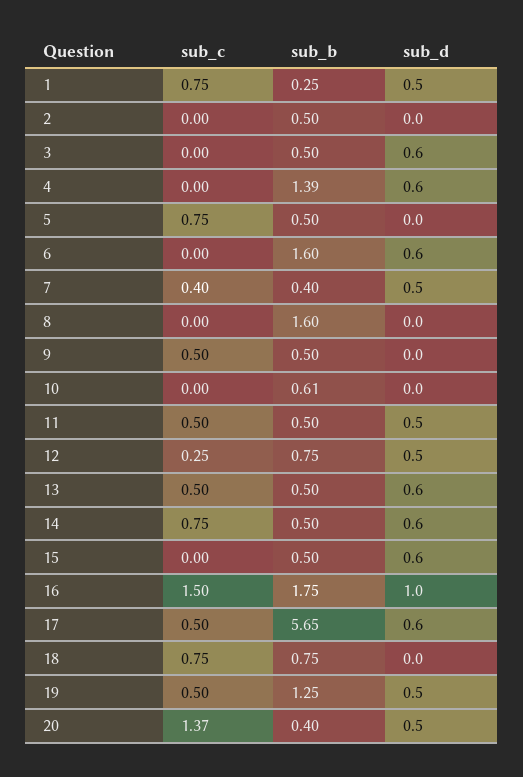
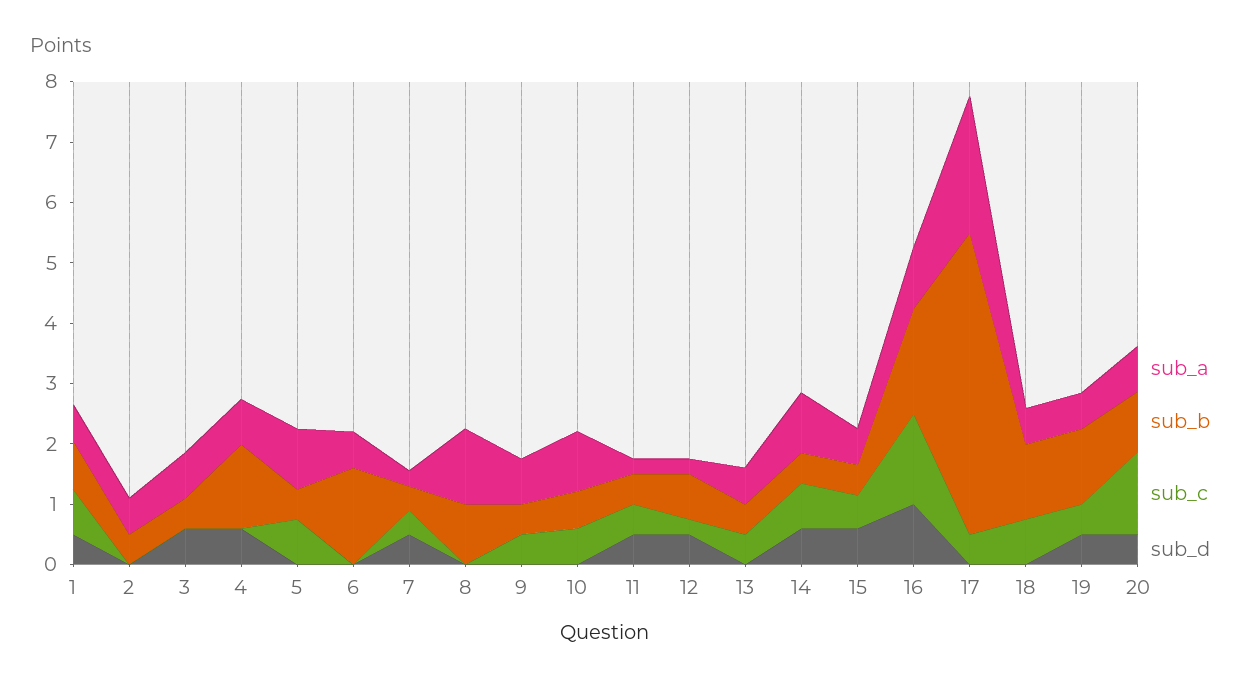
sub_b, 1: 0.25 -> 0.8
sub_d, 6: 0.6 -> 0
sub_b, 8: 1.6 -> 1
sub_c, 10: 0 -> 0.6
sub_d, 13: 0.6 -> 0
sub_c, 15: 0 -> 0.6
sub_b, 17: 5.65 -> 5
sub_d, 17: 0.6 -> 0
sub_b, 18: 0.75 -> 1.2
sub_b, 20: 0.4 -> 1
sub_a, 1: none -> 0.6
sub_a, 2: none -> 0.6
sub_a, 3: none -> 0.8
sub_a, 4: none -> 0.8
sub_a, 5: none -> 1
sub_a, 6: none -> 0.6
sub_a, 7: none -> 0.2
sub_a, 8: none -> 1.2
sub_a, 9: none -> 0.8
sub_a, 10: none -> 1
sub_a, 11: none -> 0.2
sub_a, 12: none -> 0.2
sub_a, 13: none -> 0.6
sub_a, 14: none -> 1
sub_a, 15: none -> 0.6
sub_a, 16: none -> 1
sub_a, 17: none -> 2.2
sub_a, 18: none -> 0.6
sub_a, 19: none -> 0.6
sub_a, 20: none -> 0.8

